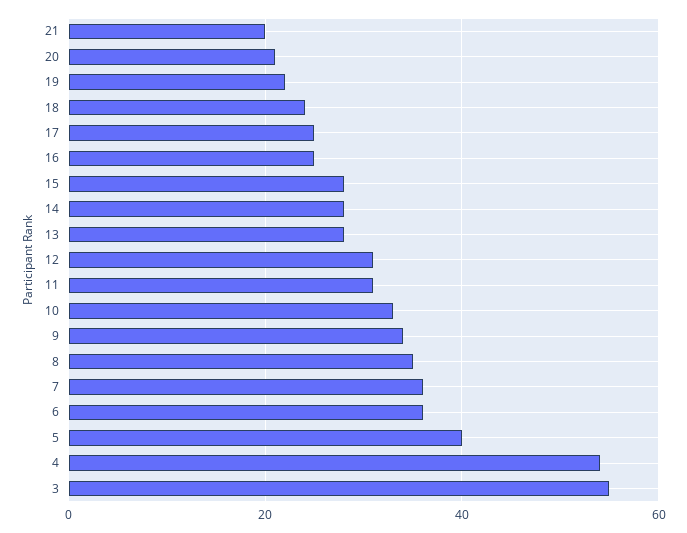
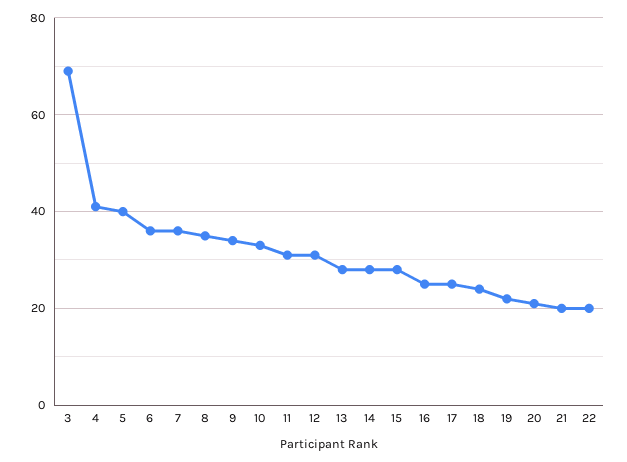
4: 55 -> 40
3: 55 -> 70
22: none -> 20

